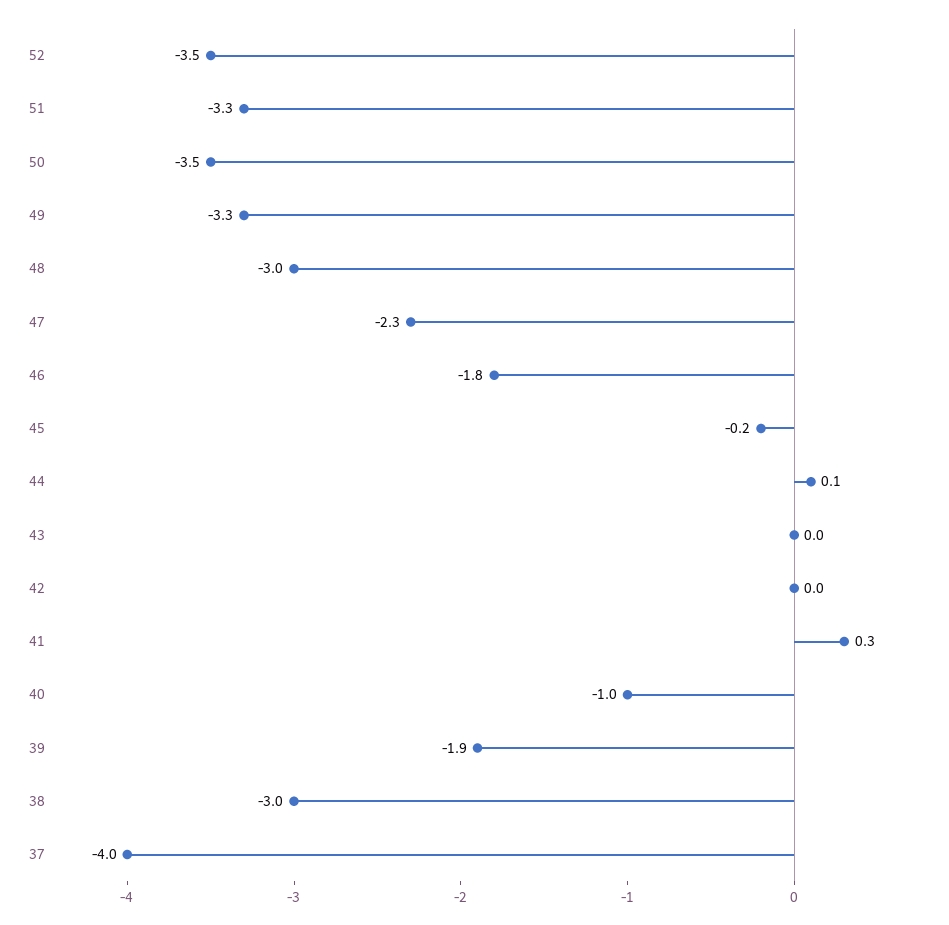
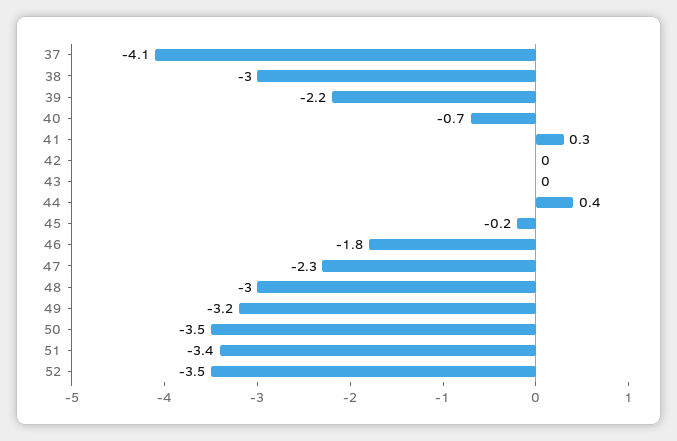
51: -3.3 -> -3.4
49: -3.3 -> -3.2
44: 0.1 -> 0.4
40: -1 -> -0.7
39: -1.9 -> -2.2
37: -4 -> -4.1

